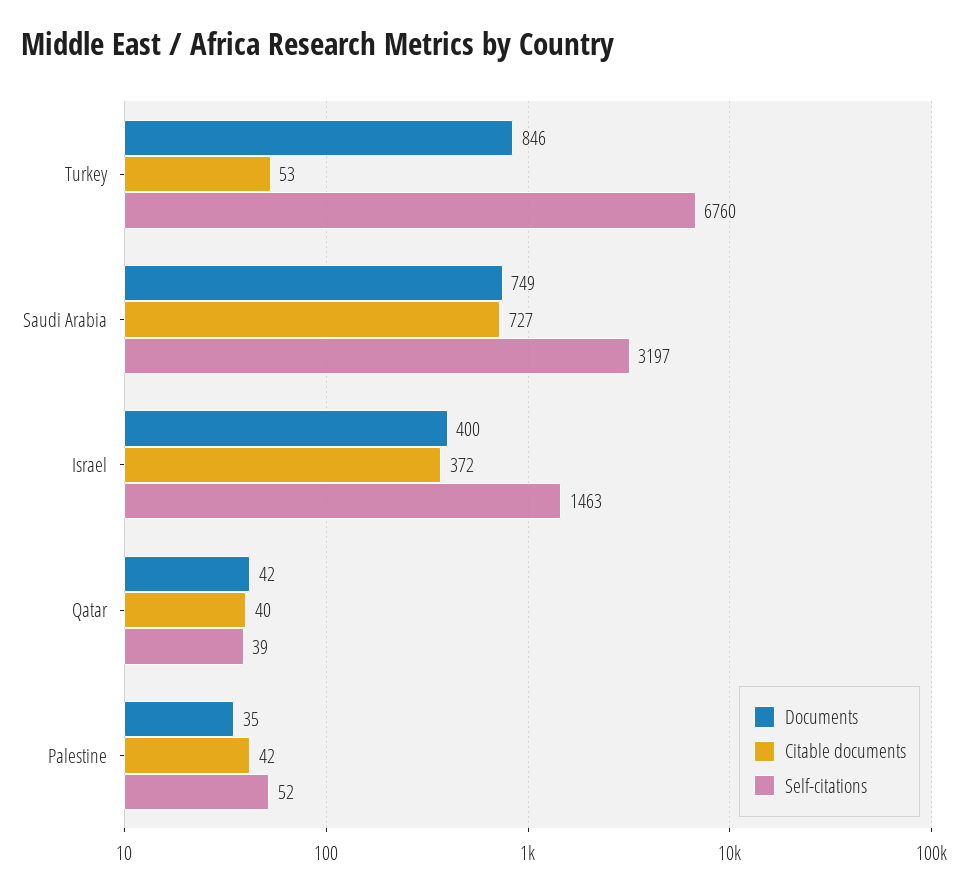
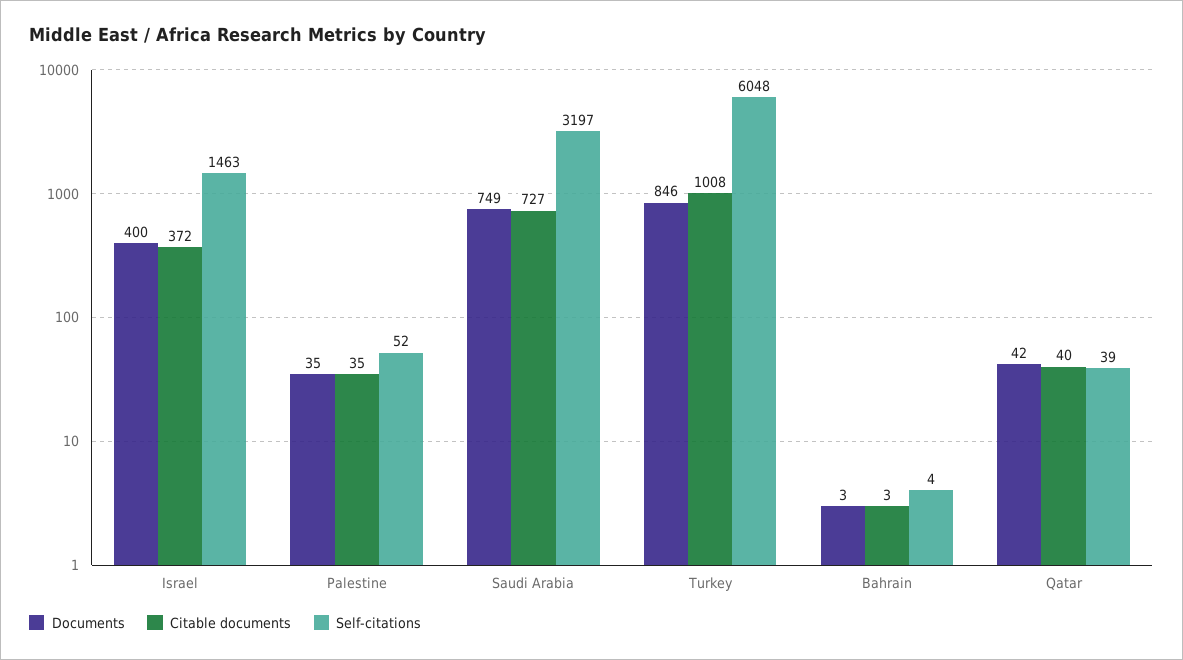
Citable documents, Turkey: 53 -> 1008
Self-citations, Turkey: 6760 -> 6048
Citable documents, Palestine: 42 -> 35
Documents, Bahrain: none -> 3
Citable documents, Bahrain: none -> 3
Self-citations, Bahrain: none -> 4

